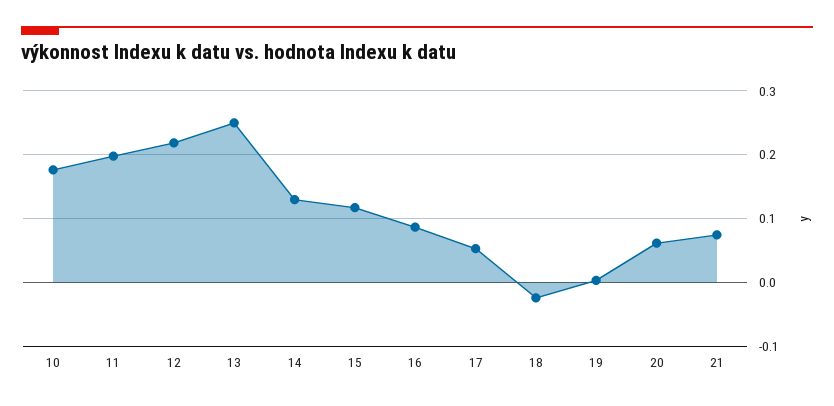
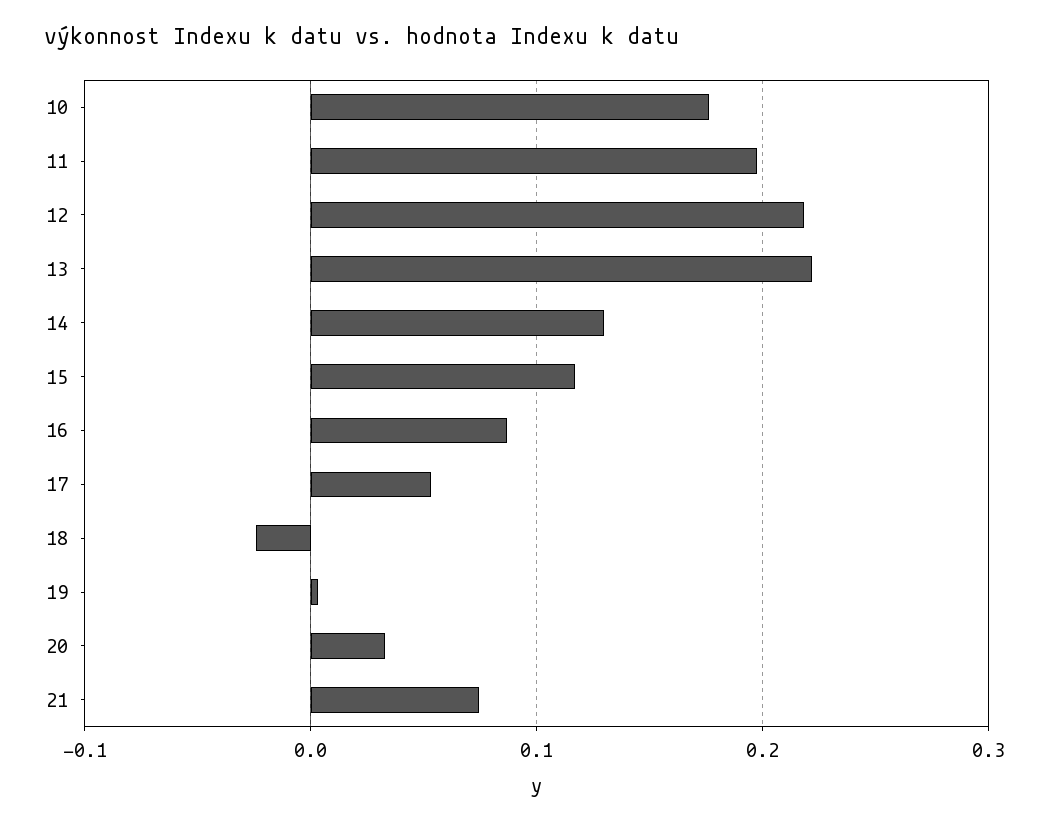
13: 0.25 -> 0.22
20: 0.06 -> 0.03

